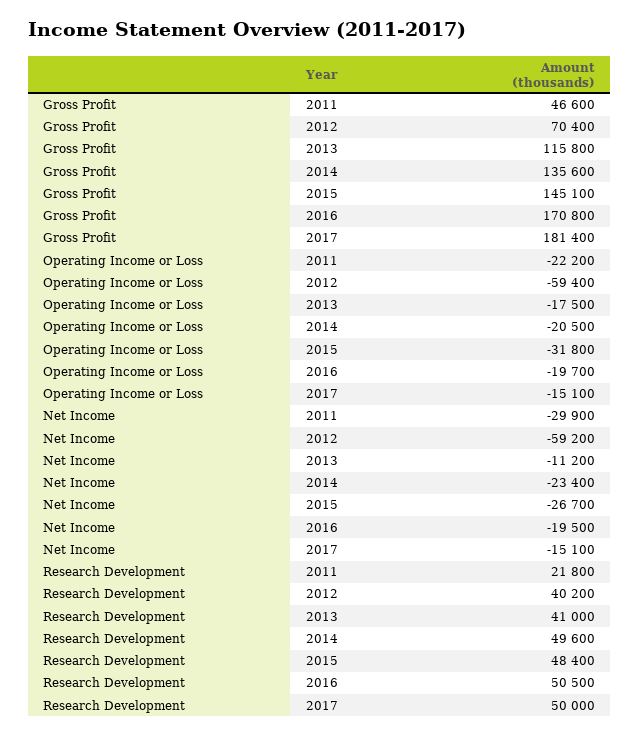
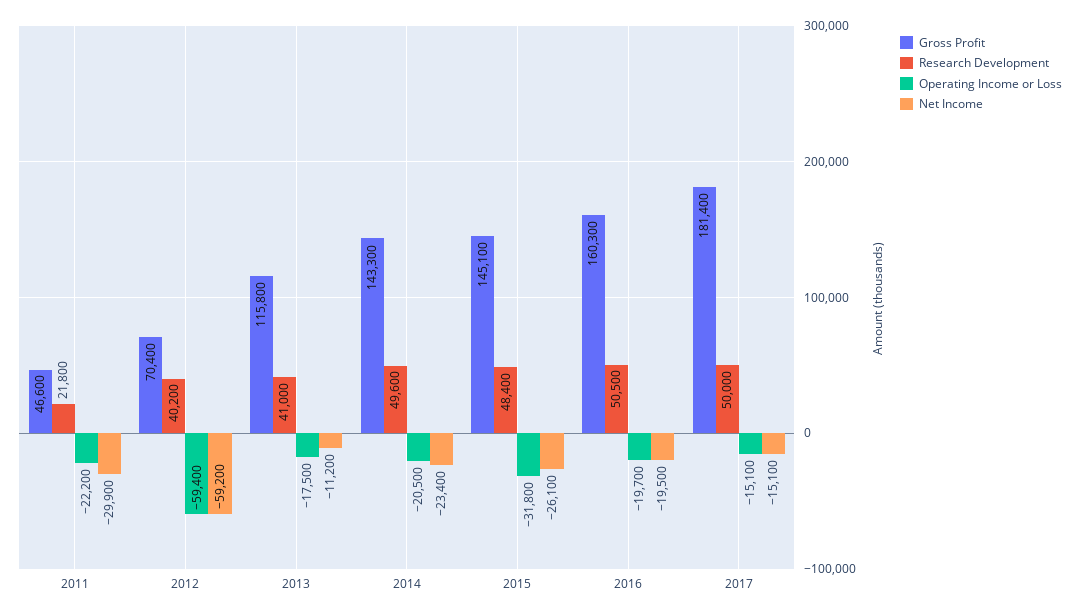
Gross Profit, 2014: 135600 -> 143300
Gross Profit, 2016: 170800 -> 160300
Net Income, 2015: -26700 -> -26100

